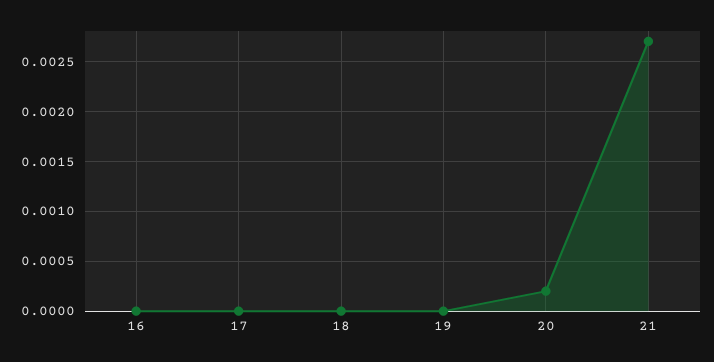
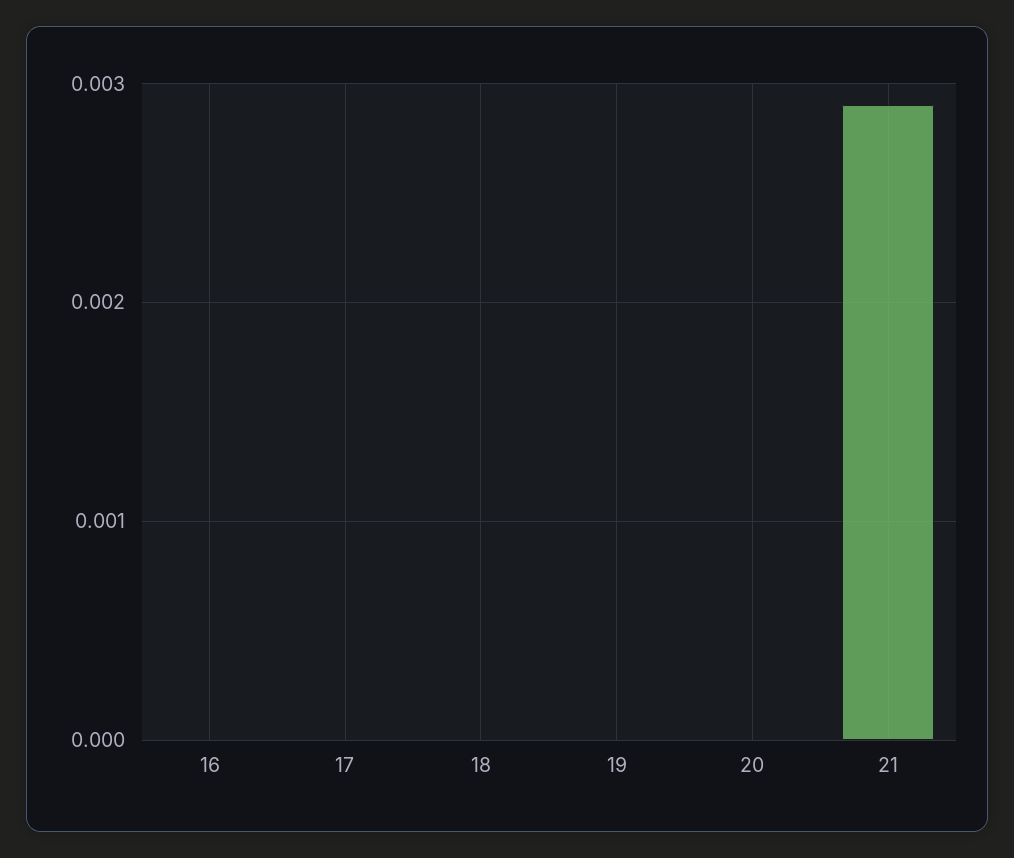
20: 0.0002 -> 0
21: 0.0027 -> 0.0029

